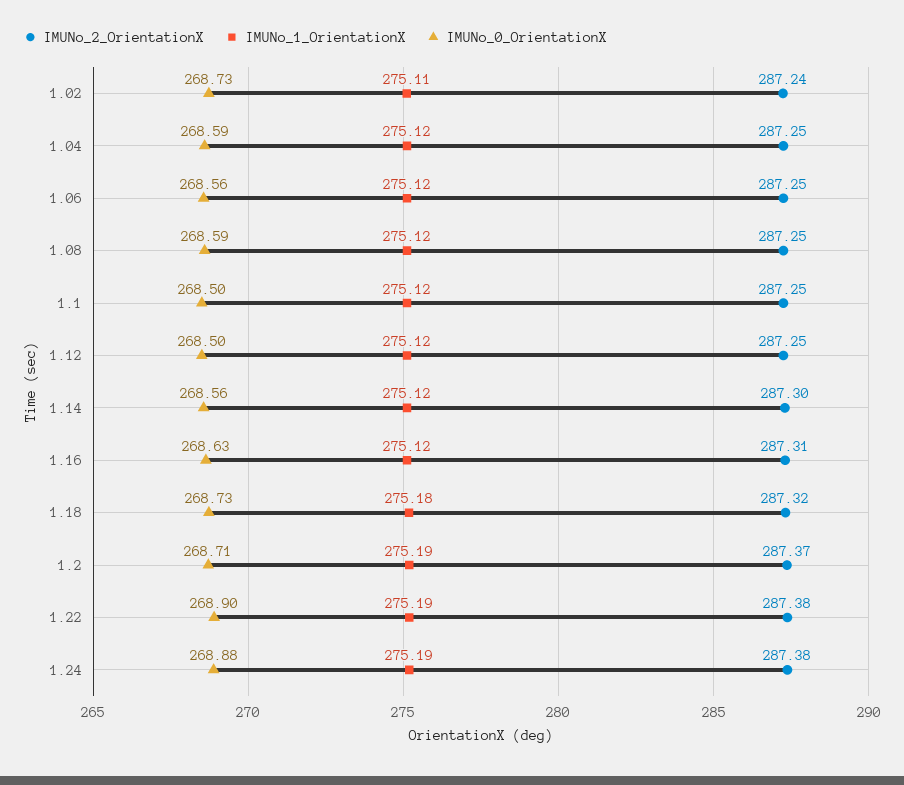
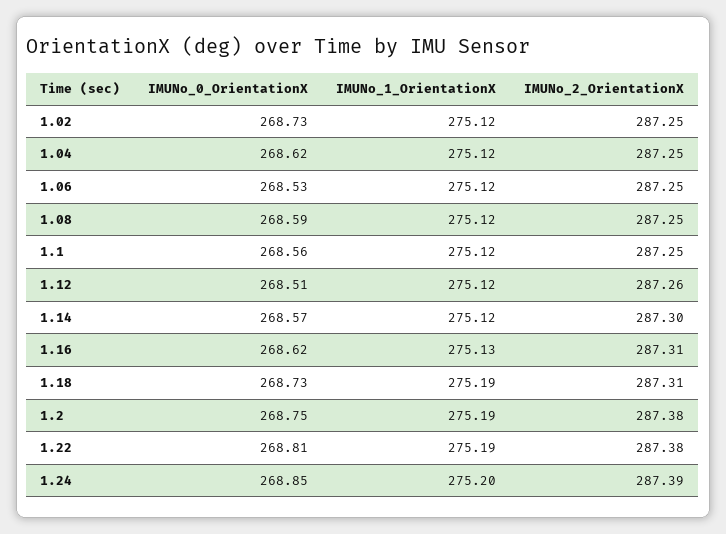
IMUNo_2_OrientationX, 1.02: 287.24 -> 287.25
IMUNo_1_OrientationX, 1.02: 275.11 -> 275.12
IMUNo_0_OrientationX, 1.04: 268.59 -> 268.62
IMUNo_0_OrientationX, 1.06: 268.56 -> 268.53
IMUNo_0_OrientationX, 1.1: 268.5 -> 268.56
IMUNo_2_OrientationX, 1.12: 287.25 -> 287.26
IMUNo_0_OrientationX, 1.12: 268.5 -> 268.51
IMUNo_0_OrientationX, 1.14: 268.56 -> 268.57
IMUNo_1_OrientationX, 1.16: 275.12 -> 275.13
IMUNo_0_OrientationX, 1.16: 268.63 -> 268.62
IMUNo_2_OrientationX, 1.18: 287.32 -> 287.31
IMUNo_1_OrientationX, 1.18: 275.18 -> 275.19
IMUNo_2_OrientationX, 1.2: 287.37 -> 287.38
IMUNo_0_OrientationX, 1.2: 268.71 -> 268.75
IMUNo_0_OrientationX, 1.22: 268.9 -> 268.81
IMUNo_2_OrientationX, 1.24: 287.38 -> 287.39
IMUNo_1_OrientationX, 1.24: 275.19 -> 275.2
IMUNo_0_OrientationX, 1.24: 268.88 -> 268.85

